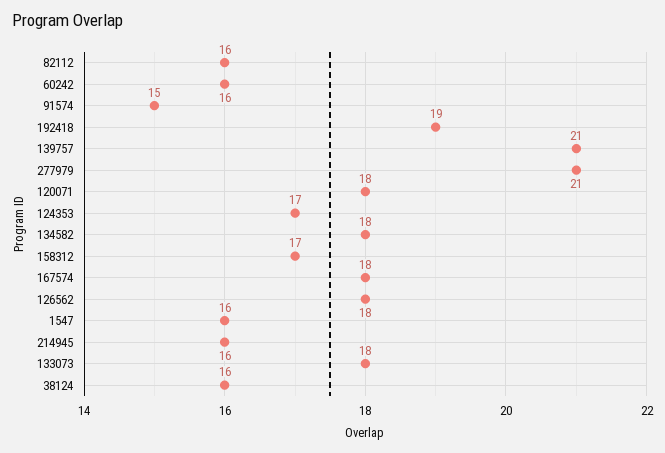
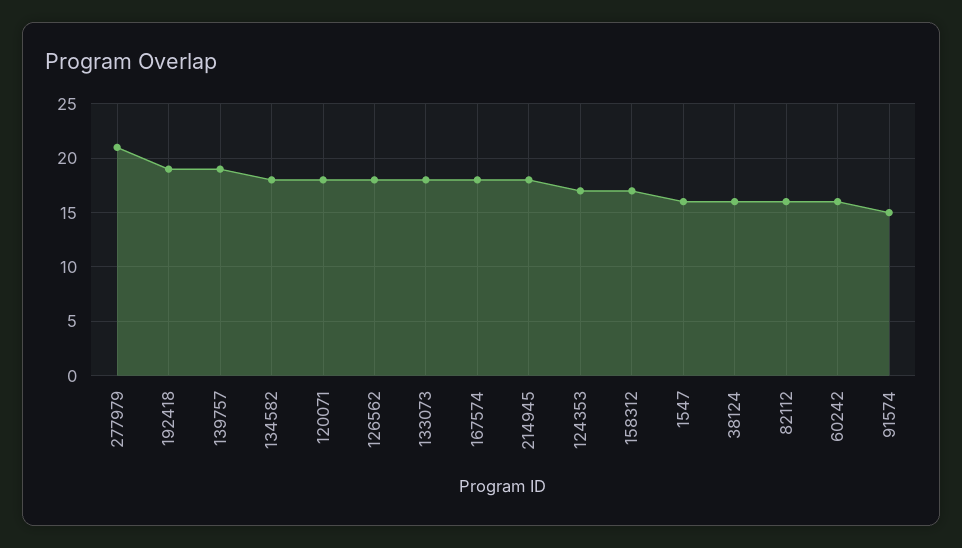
139757: 21 -> 19
214945: 16 -> 18

